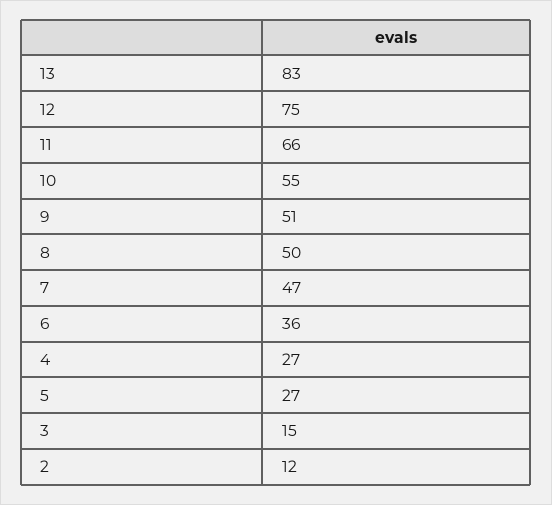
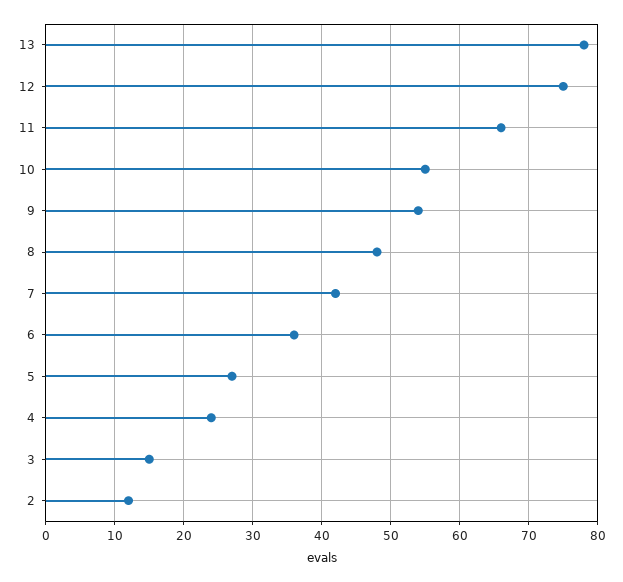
13: 83 -> 78
9: 51 -> 54
8: 50 -> 48
7: 47 -> 42
4: 27 -> 24

